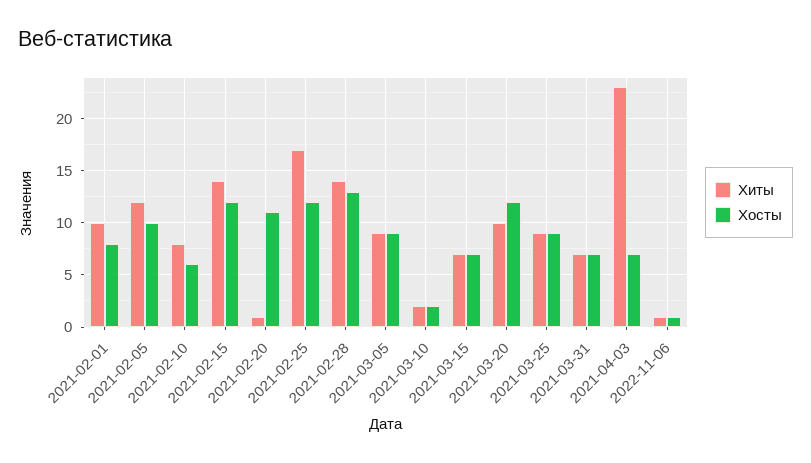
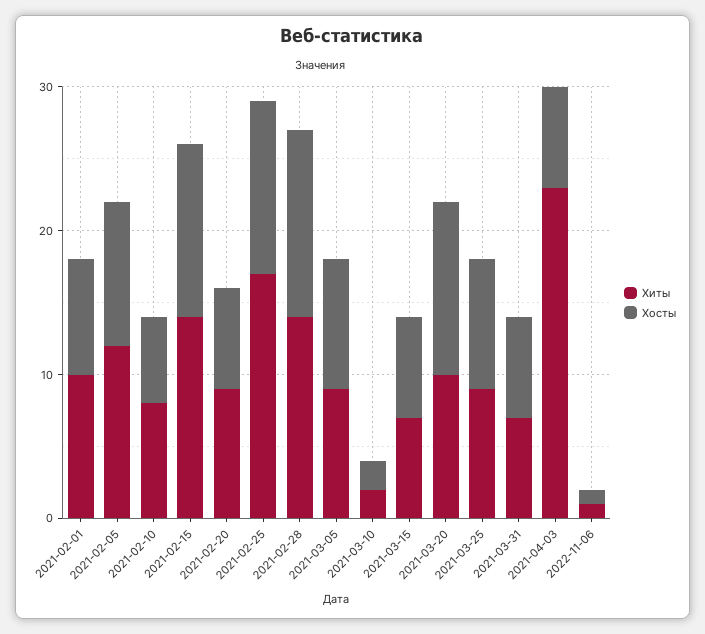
Хиты, 2021-02-20: 1 -> 9
Хосты, 2021-02-20: 11 -> 7

